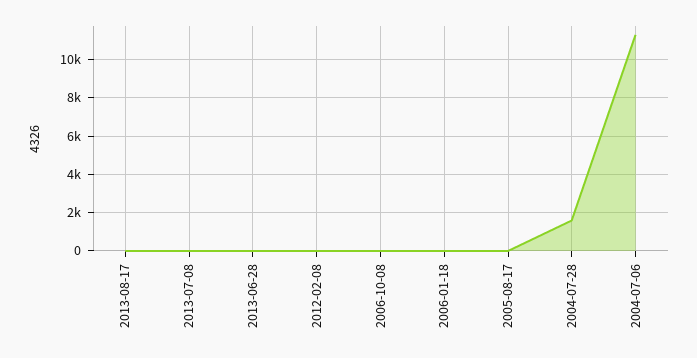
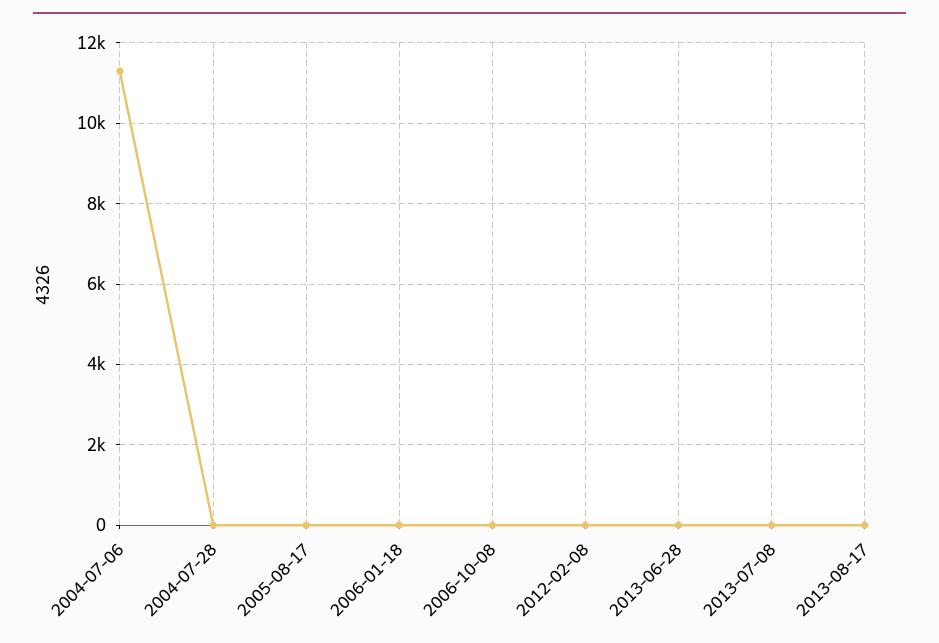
2004-07-28: 1500 -> 0

